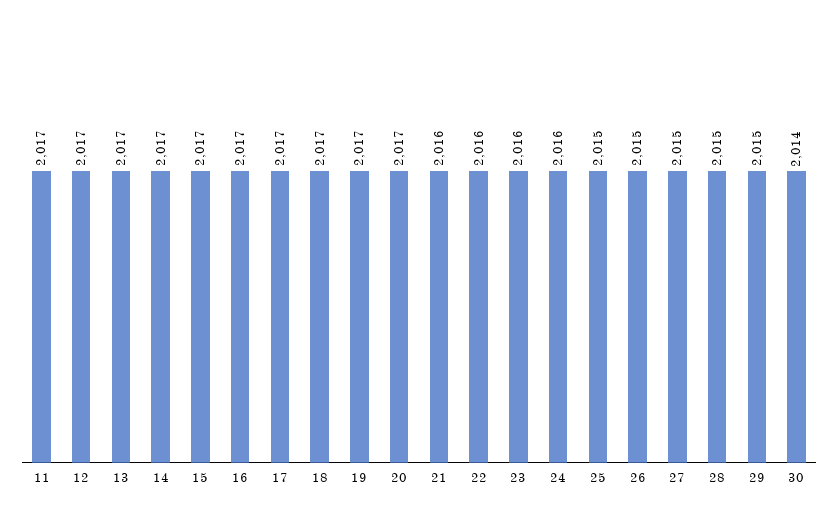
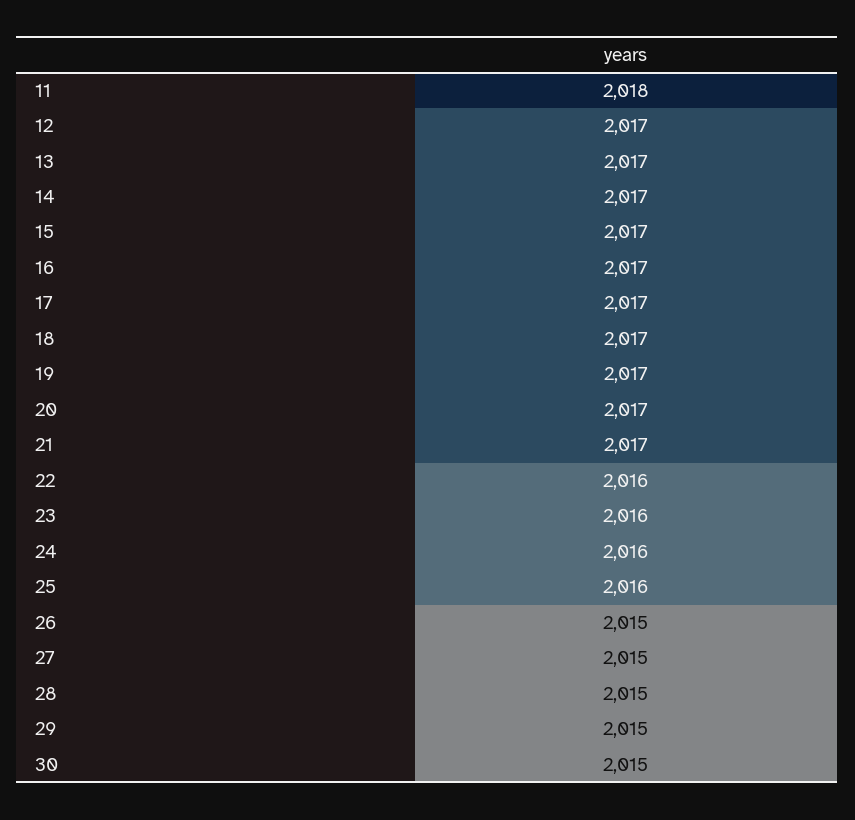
11: 2017 -> 2018
21: 2016 -> 2017
25: 2015 -> 2016
30: 2014 -> 2015

